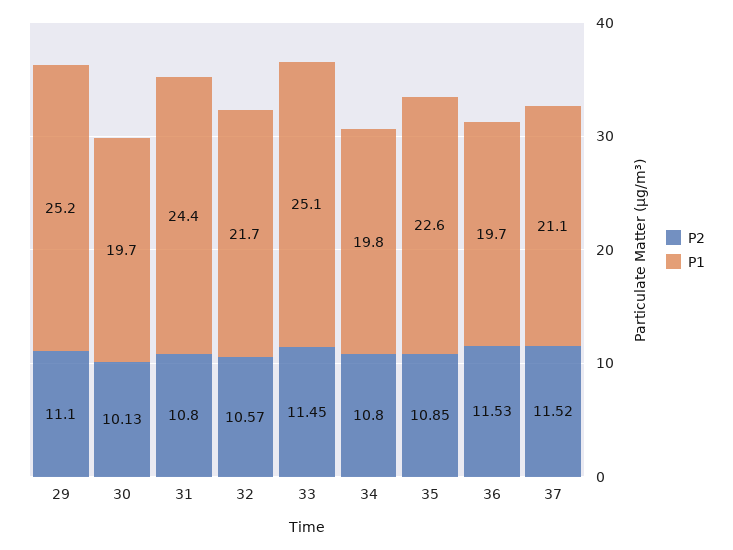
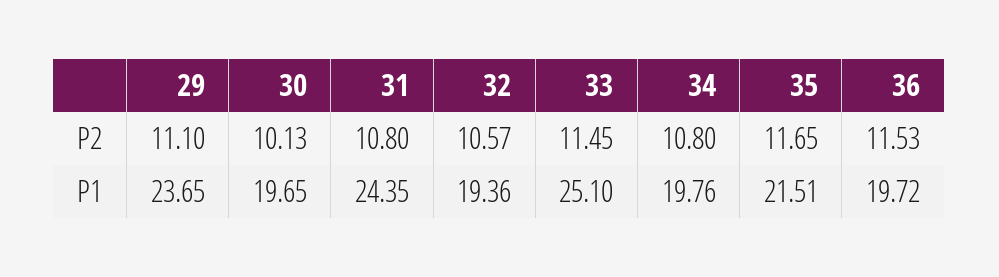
P1, 29: 25.2 -> 23.65
P1, 32: 21.7 -> 19.36
P2, 35: 10.85 -> 11.65
P1, 35: 22.6 -> 21.51
P2, 37: 11.52 -> none
P1, 37: 21.1 -> none

